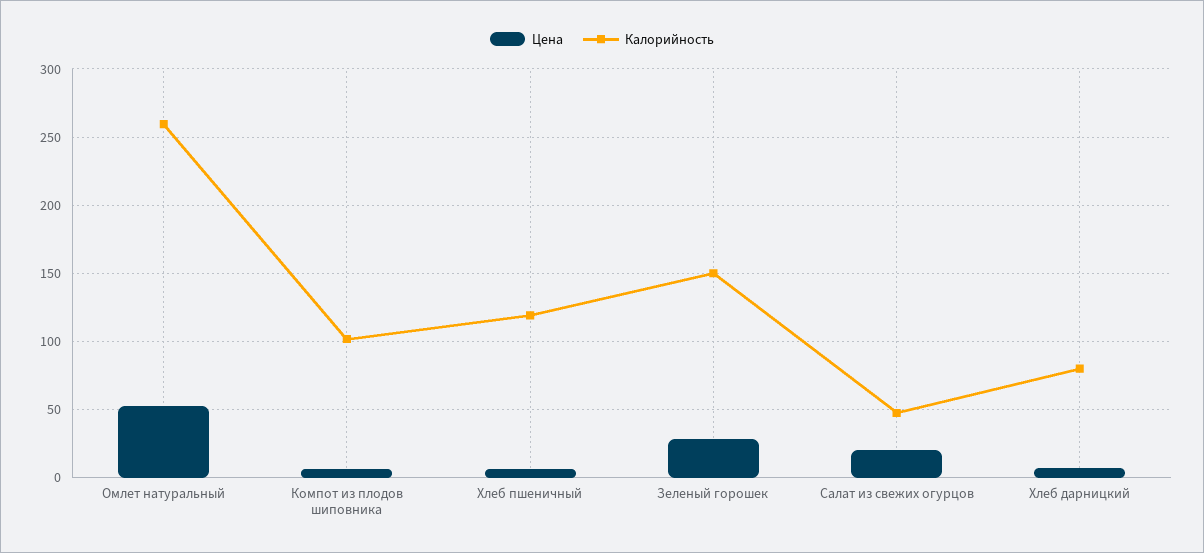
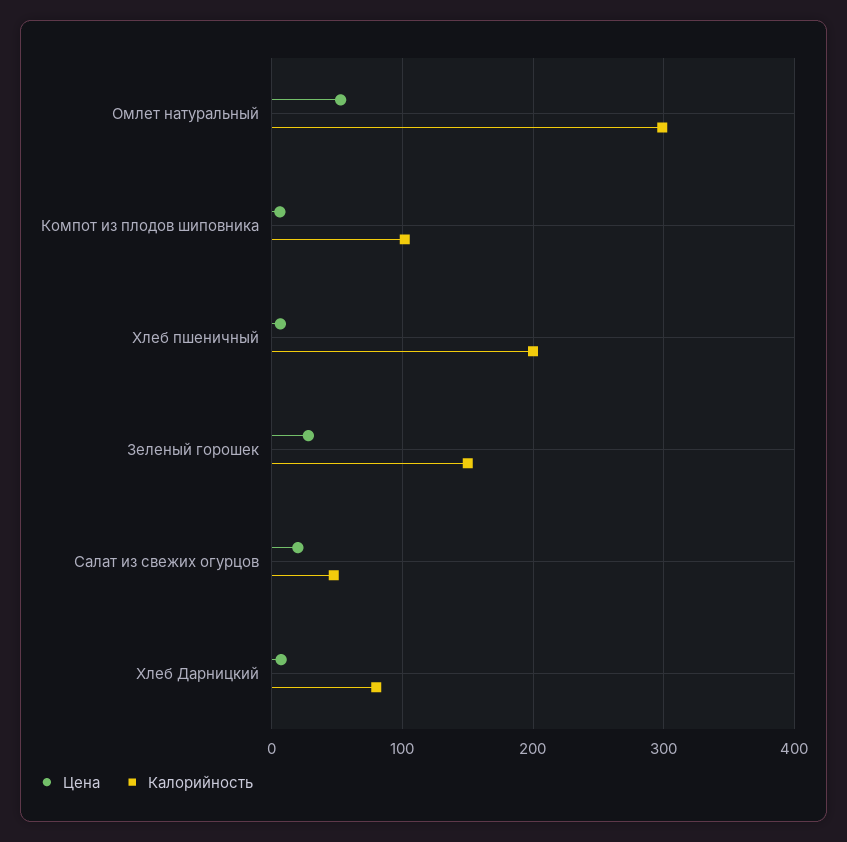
Калорийность, Омлет натуральный: 260 -> 300
Калорийность, Хлеб пшеничный: 120 -> 200

